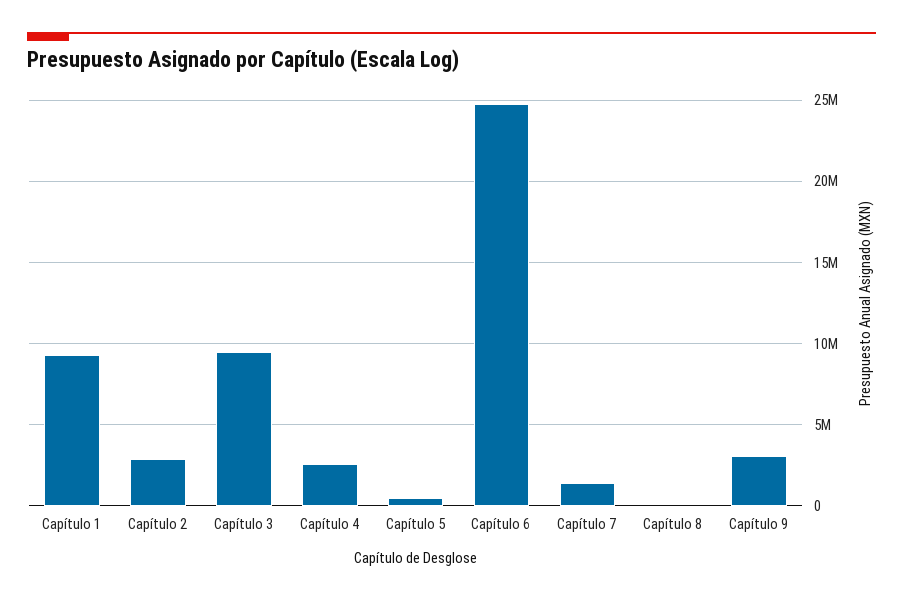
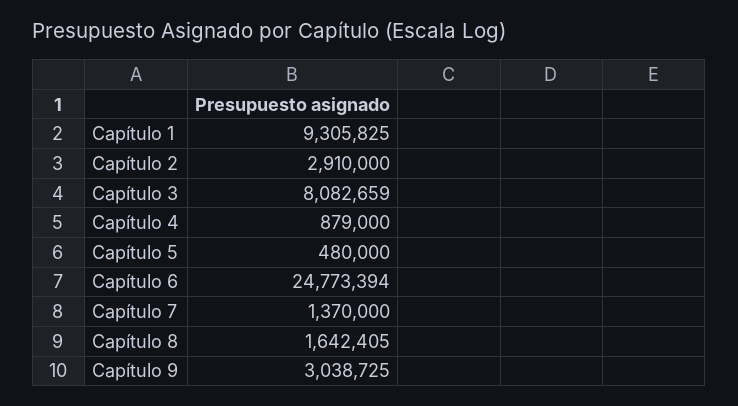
Capítulo 3: 9500000 -> 8082659
Capítulo 4: 2500000 -> 879000
Capítulo 8: 0 -> 1642405

